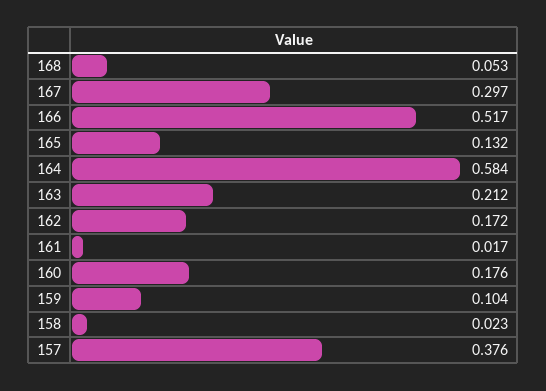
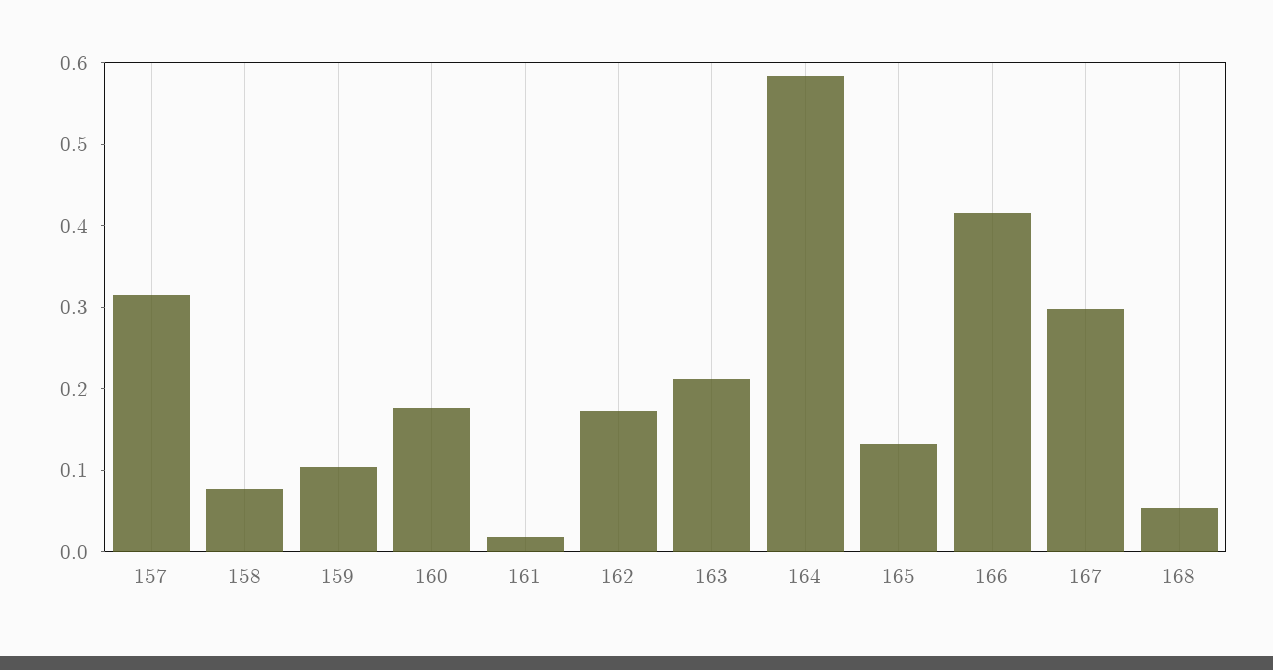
166: 0.517 -> 0.42
158: 0.023 -> 0.08
157: 0.376 -> 0.32

